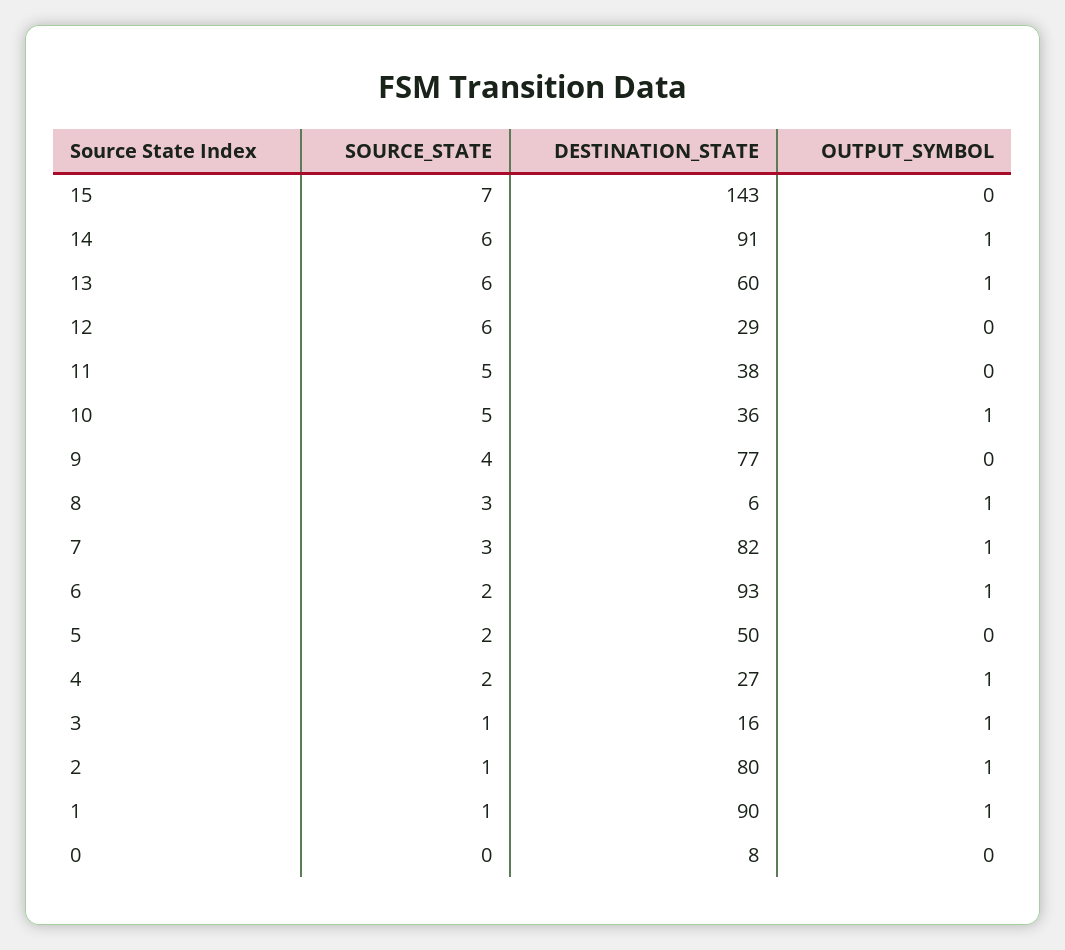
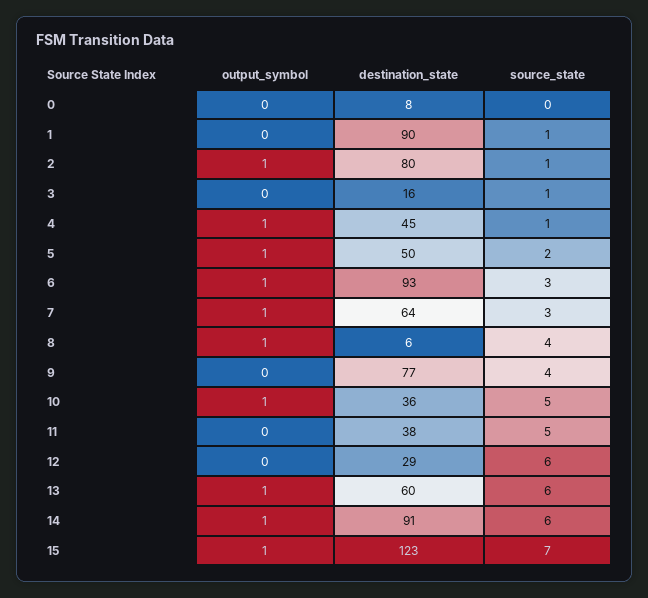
DESTINATION_STATE, 15: 143 -> 123
OUTPUT_SYMBOL, 15: 0 -> 1
SOURCE_STATE, 8: 3 -> 4
DESTINATION_STATE, 7: 82 -> 64
SOURCE_STATE, 6: 2 -> 3
OUTPUT_SYMBOL, 5: 0 -> 1
SOURCE_STATE, 4: 2 -> 1
DESTINATION_STATE, 4: 27 -> 45
OUTPUT_SYMBOL, 3: 1 -> 0
OUTPUT_SYMBOL, 1: 1 -> 0

